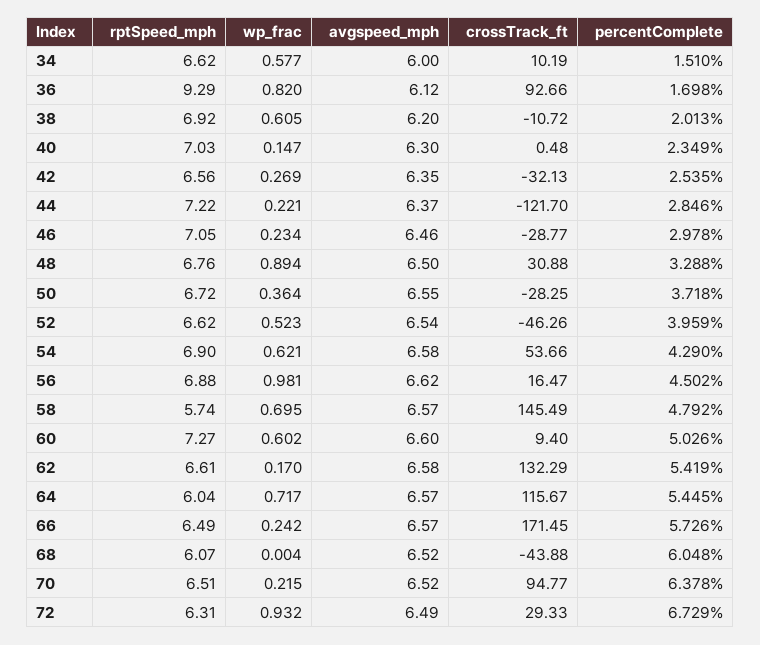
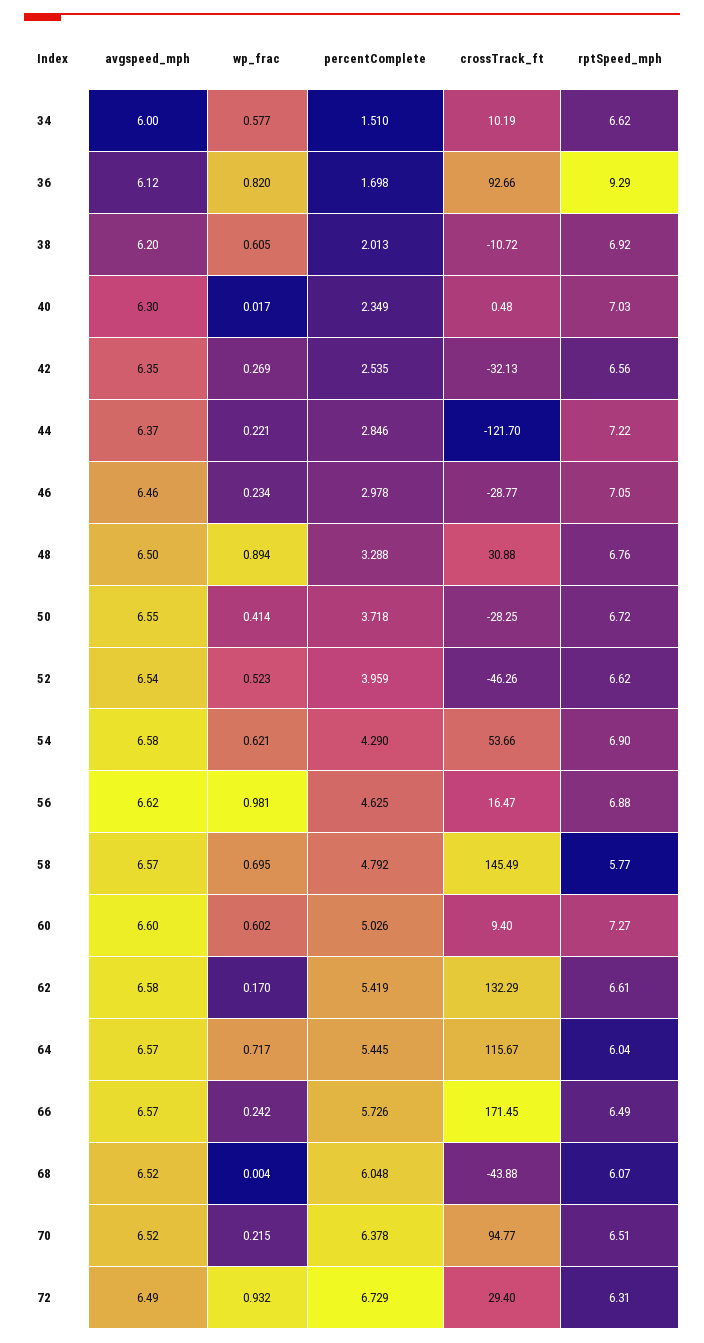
wp_frac, 40: 0.147 -> 0.017
wp_frac, 50: 0.364 -> 0.414
percentComplete, 56: 4.502 -> 4.625
rptSpeed_mph, 58: 5.74 -> 5.77
crossTrack_ft, 72: 29.33 -> 29.4

